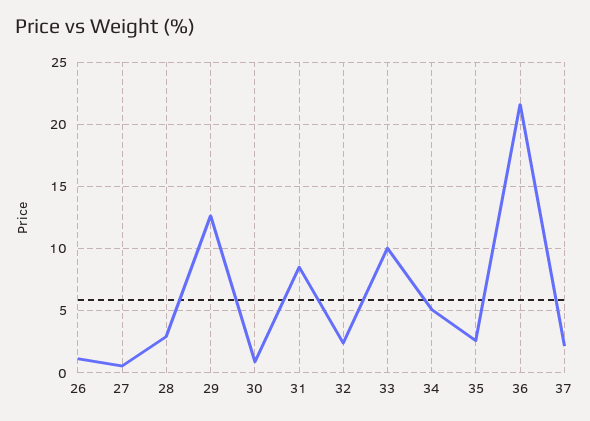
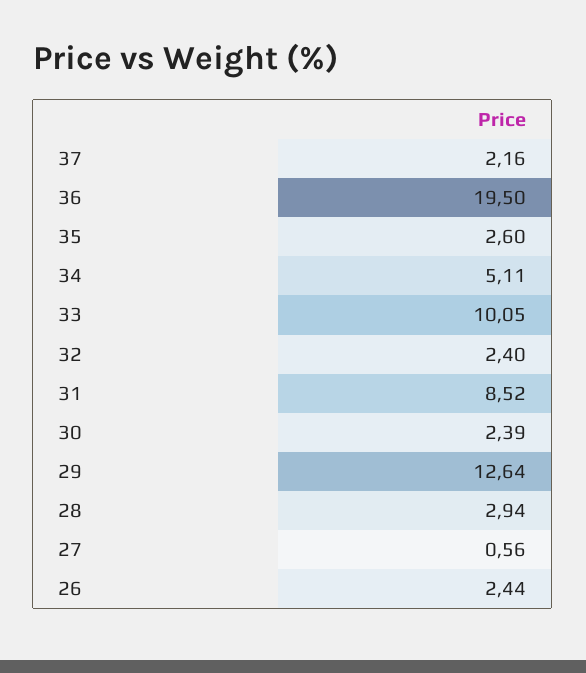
26: 1 -> 2.44
30: 1 -> 2.39
36: 21.5 -> 19.5

